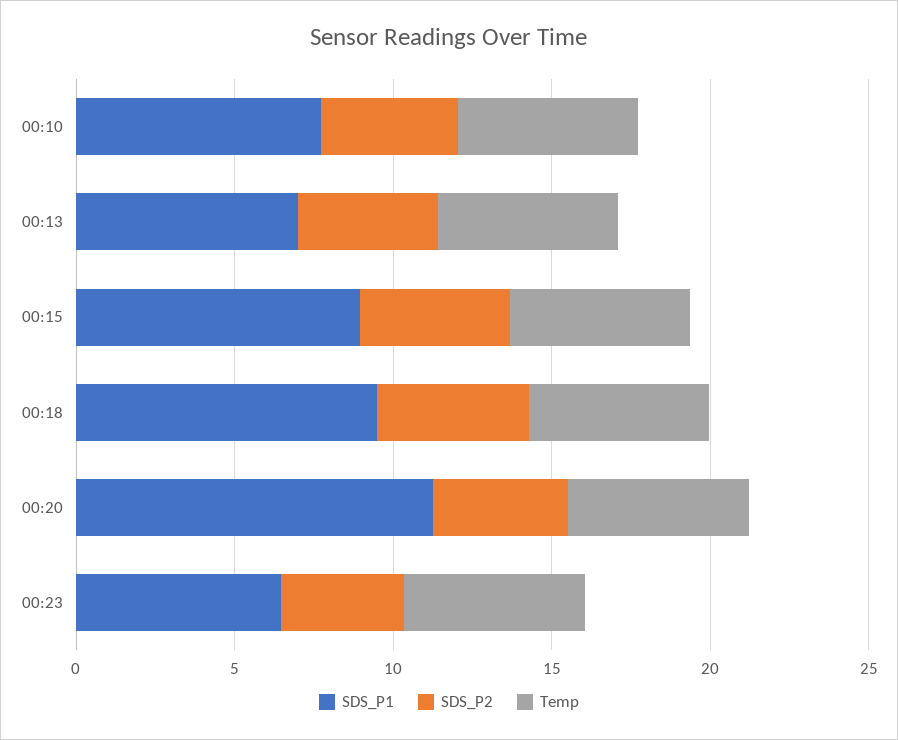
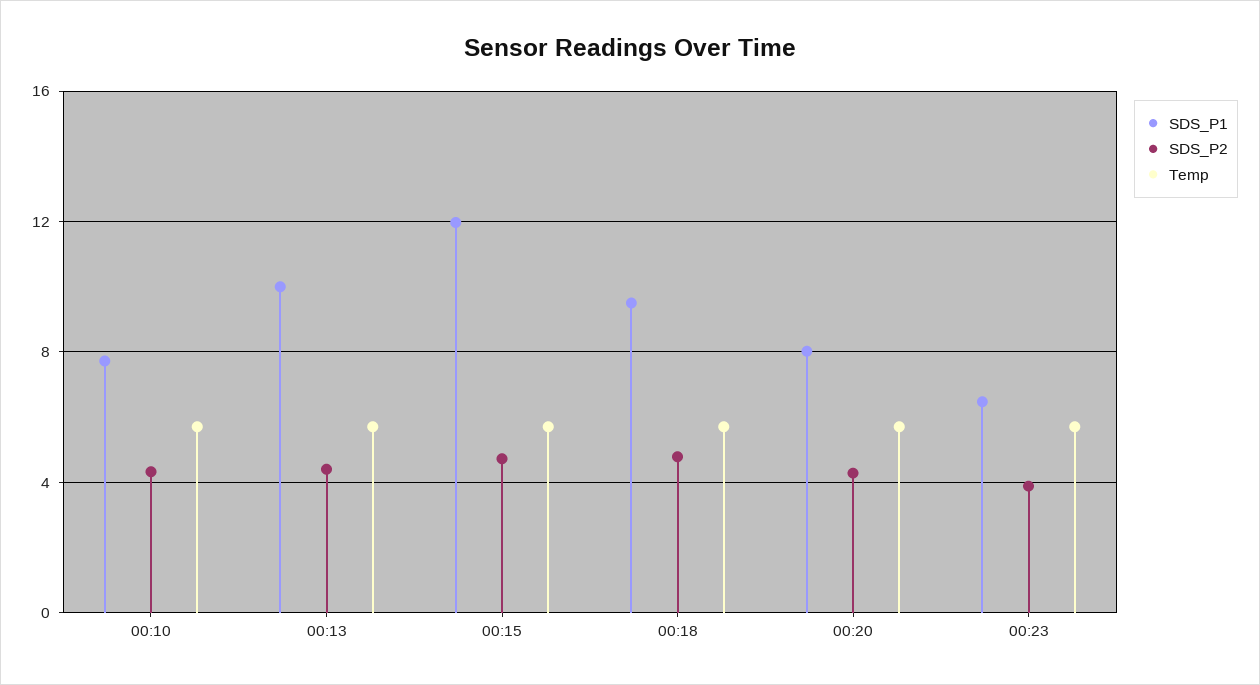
SDS_P1, 00:13: 7 -> 10
SDS_P1, 00:15: 9 -> 12
SDS_P1, 00:20: 11 -> 8

